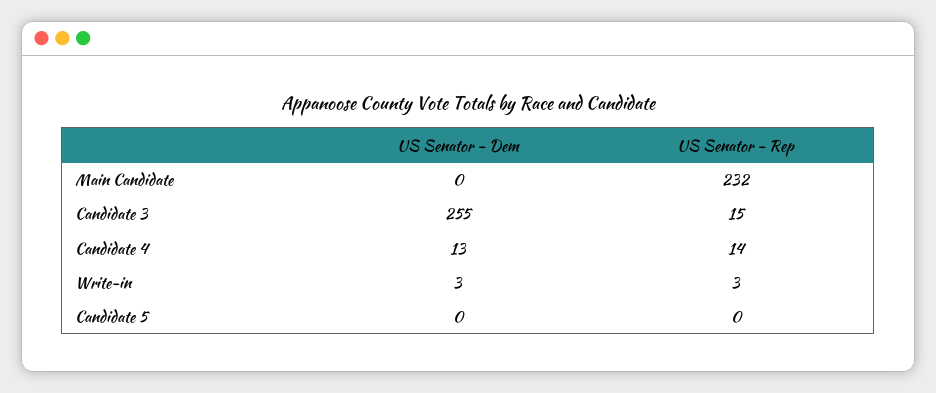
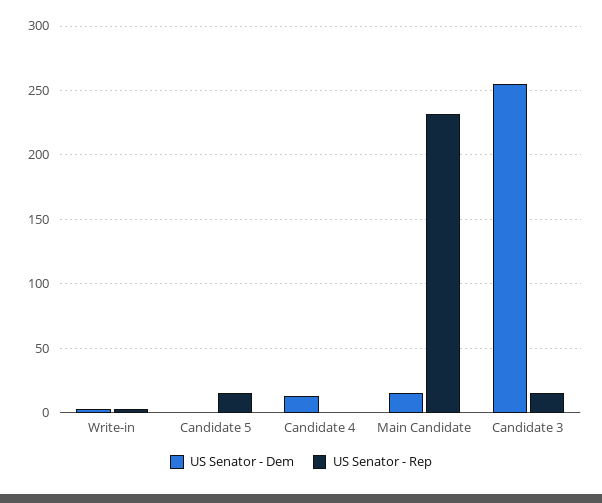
US Senator - Dem, Main Candidate: 0 -> 15
US Senator - Rep, Candidate 4: 14 -> 0
US Senator - Rep, Candidate 5: 0 -> 15

